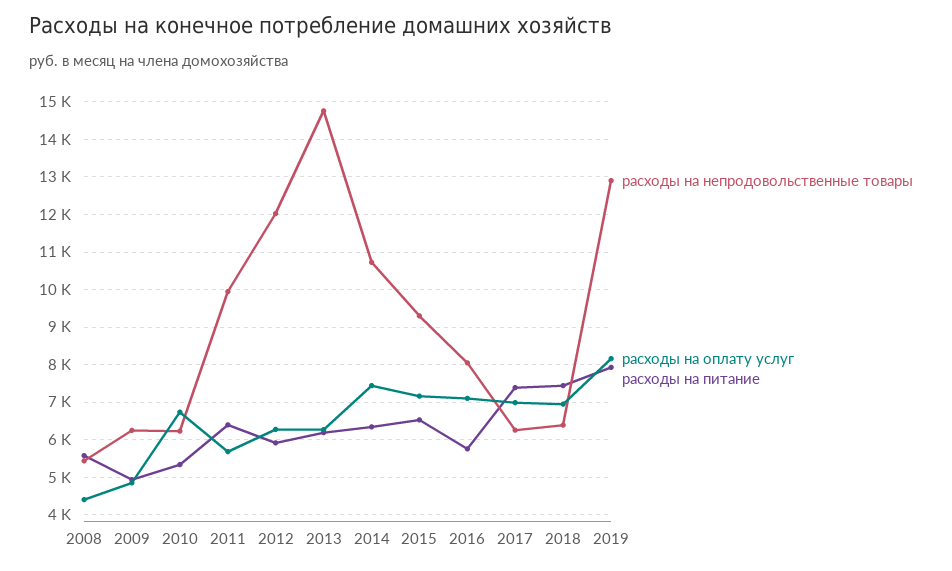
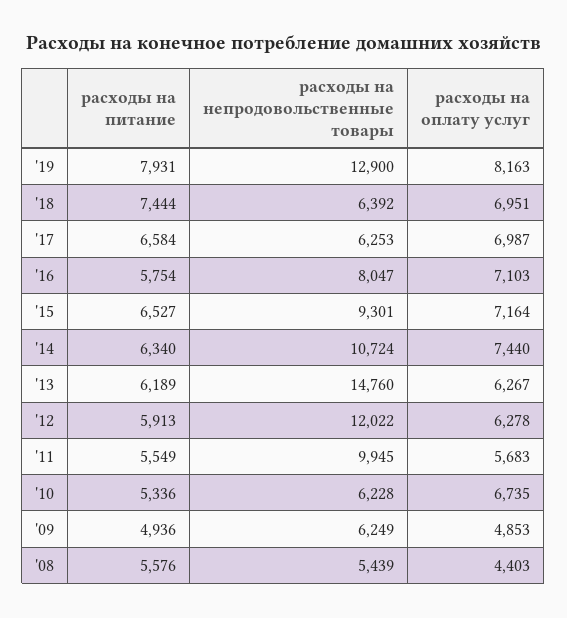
расходы на питание, 2011: 6400 -> 5549
расходы на питание, 2017: 7400 -> 6584

